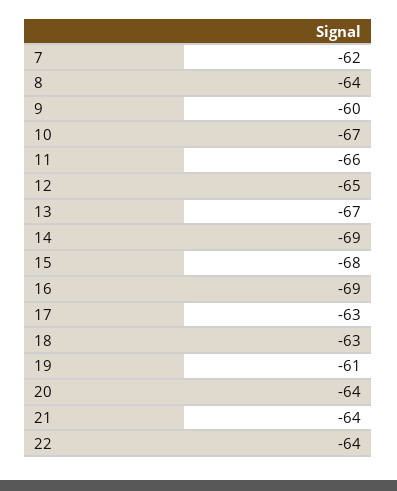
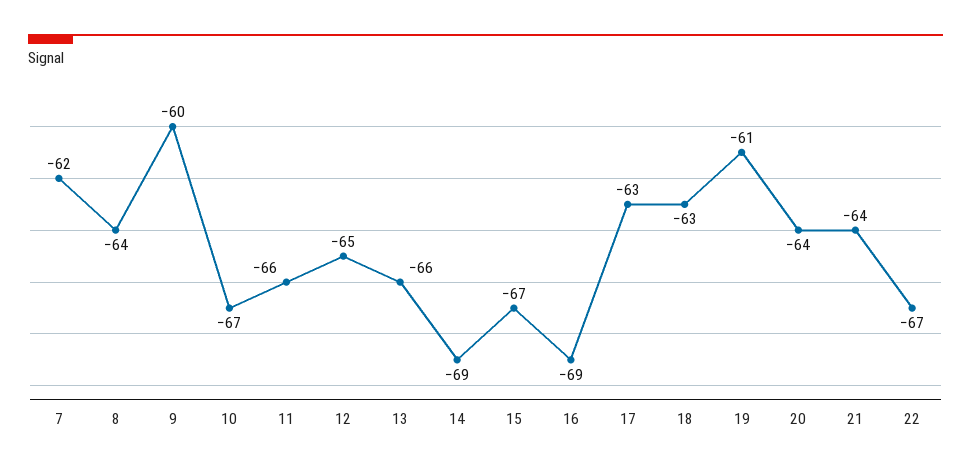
13: -67 -> -66
15: -68 -> -67
22: -64 -> -67

